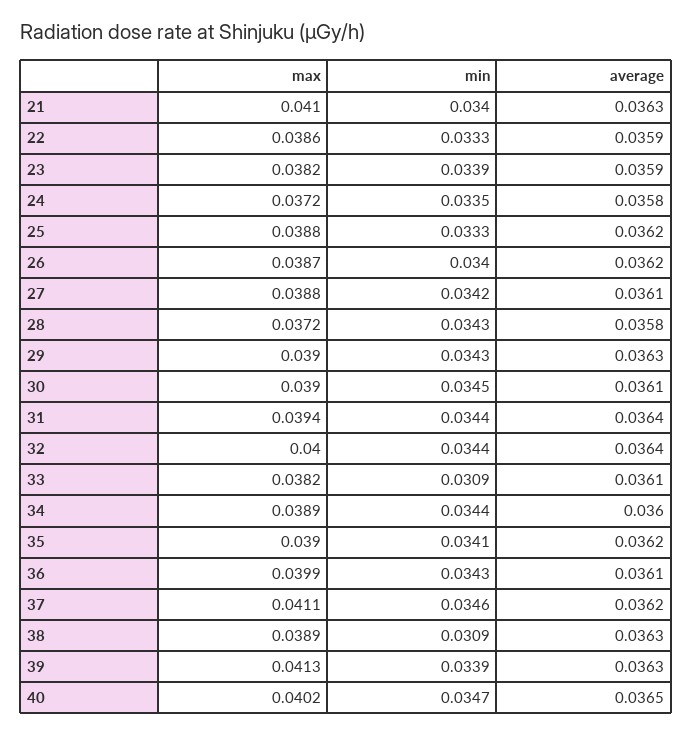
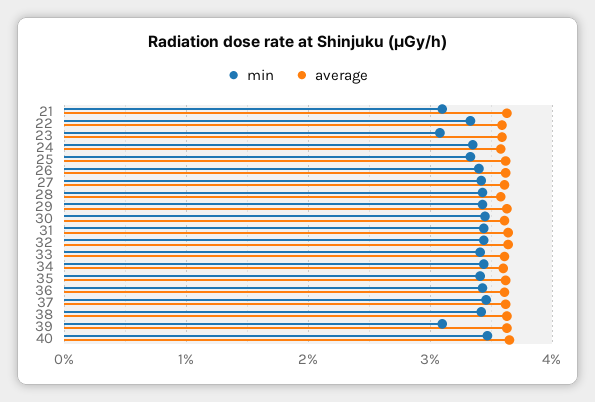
max, 21: 0.041 -> none
min, 21: 0.034 -> 0.031
max, 22: 0.0386 -> none
max, 23: 0.0382 -> none
min, 23: 0.0339 -> 0.031
max, 24: 0.0372 -> none
max, 25: 0.0388 -> none
max, 26: 0.0387 -> none
max, 27: 0.0388 -> none
max, 28: 0.0372 -> none
max, 29: 0.039 -> none
max, 30: 0.039 -> none
max, 31: 0.0394 -> none
max, 32: 0.04 -> none
max, 33: 0.0382 -> none
min, 33: 0.0309 -> 0.034
max, 34: 0.0389 -> none
max, 35: 0.039 -> none
max, 36: 0.0399 -> none
max, 37: 0.0411 -> none
max, 38: 0.0389 -> none
min, 38: 0.0309 -> 0.034
max, 39: 0.0413 -> none
min, 39: 0.0339 -> 0.031
max, 40: 0.0402 -> none

